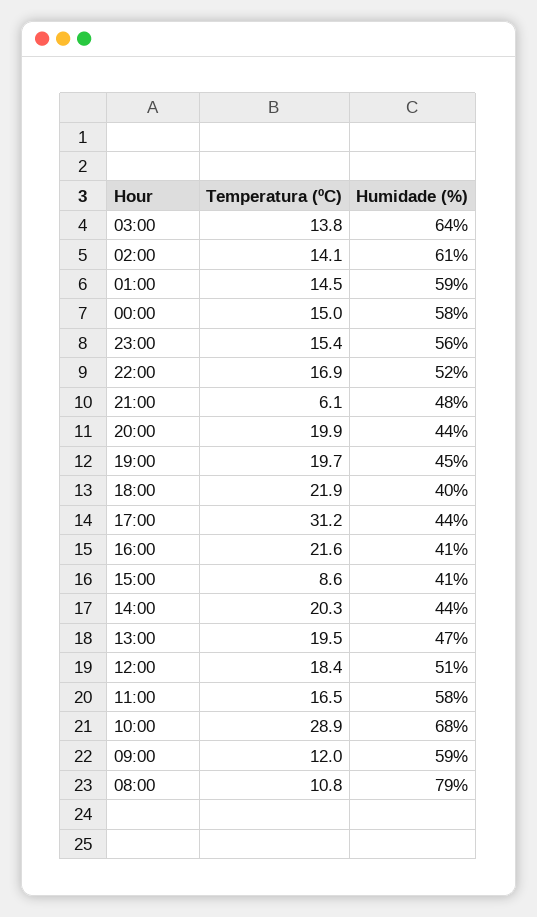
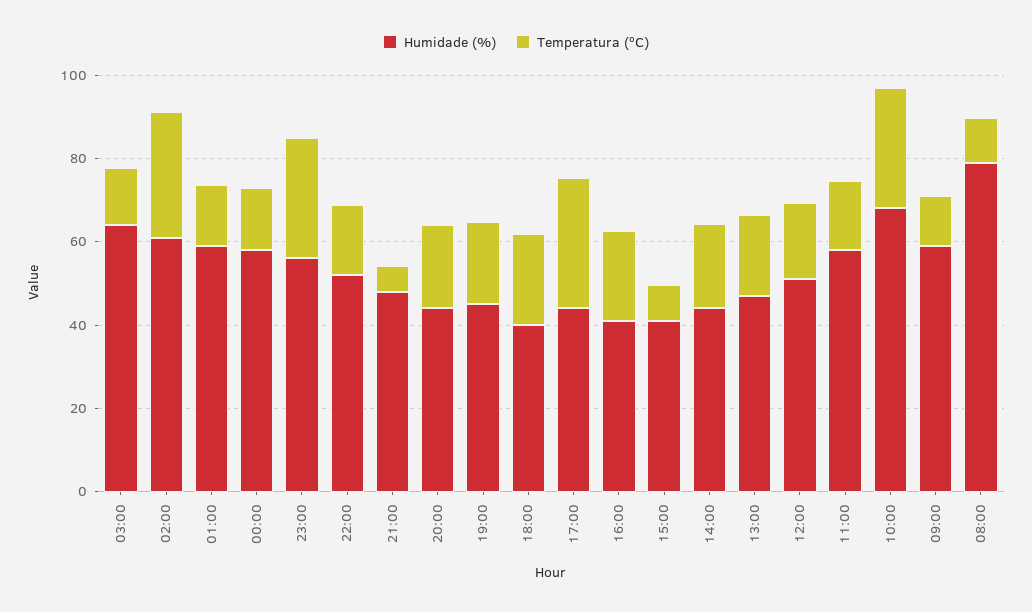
Temperatura (ºC), 02:00: 14.1 -> 30
Temperatura (ºC), 23:00: 15.4 -> 30

